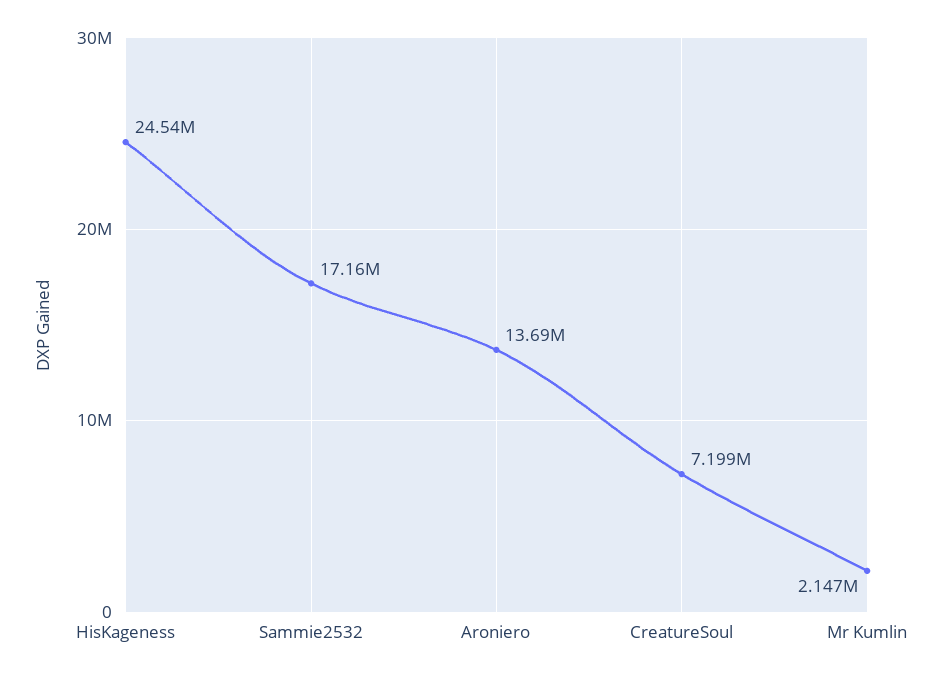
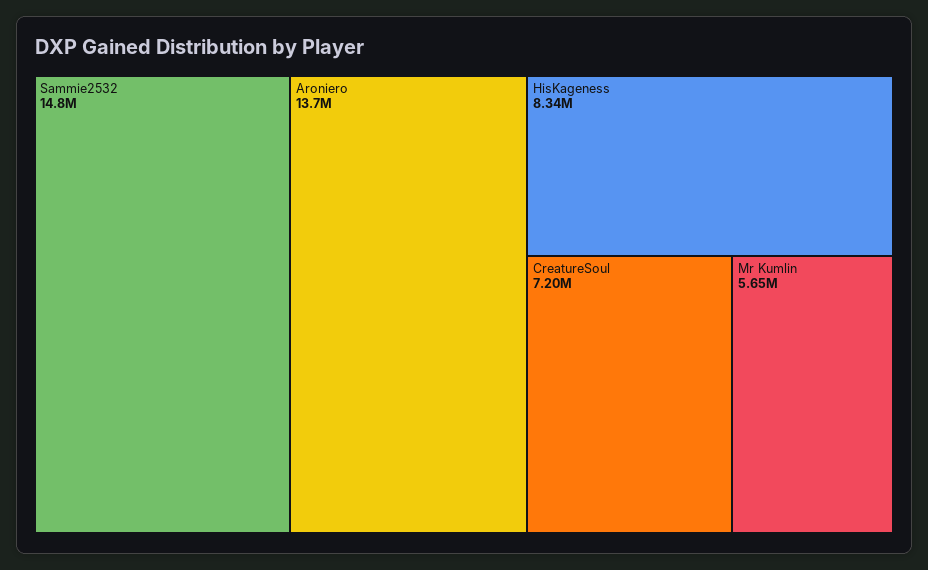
HisKageness: 24540000 -> 8340000
Sammie2532: 17160000 -> 14800000
Mr Kumlin: 2147000 -> 5650000

